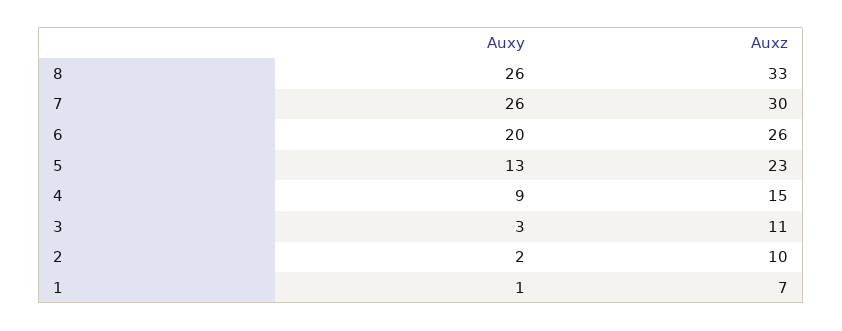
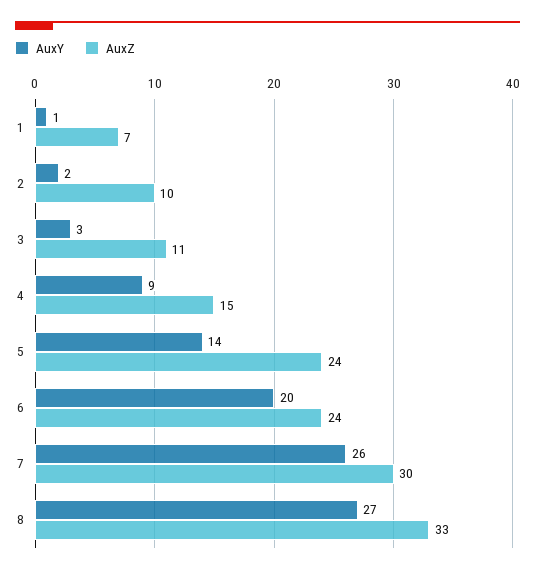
Auxy, 8: 26 -> 27
Auxz, 6: 26 -> 24
Auxy, 5: 13 -> 14
Auxz, 5: 23 -> 24

